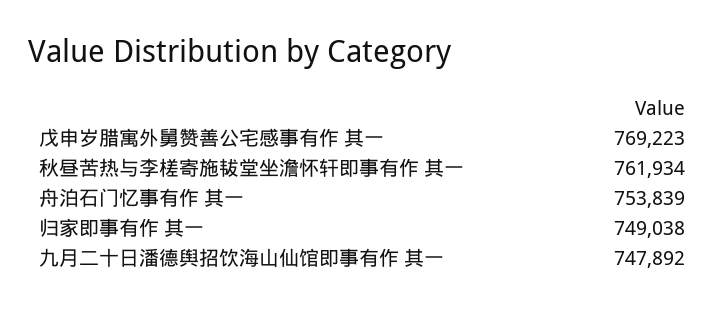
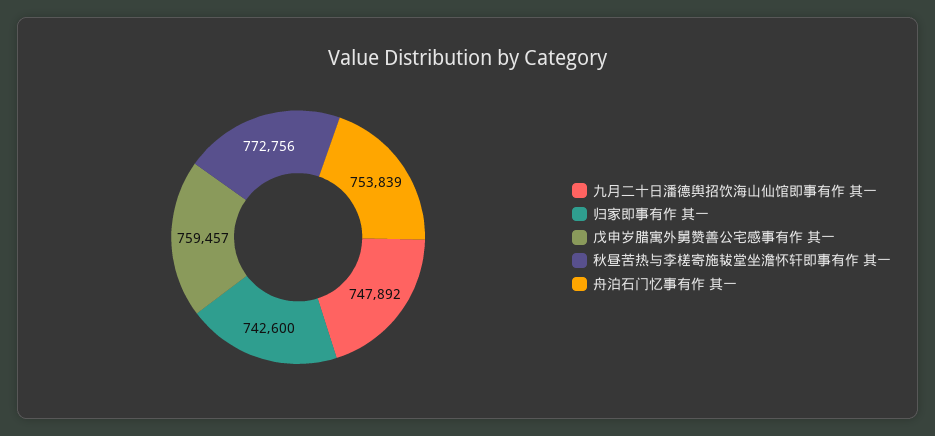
戊申岁腊寓外舅赞善公宅感事有作 其一: 769223 -> 759457
秋昼苦热与李槎寄施韨堂坐澹怀轩即事有作 其一: 761934 -> 772756
归家即事有作 其一: 749038 -> 742600

